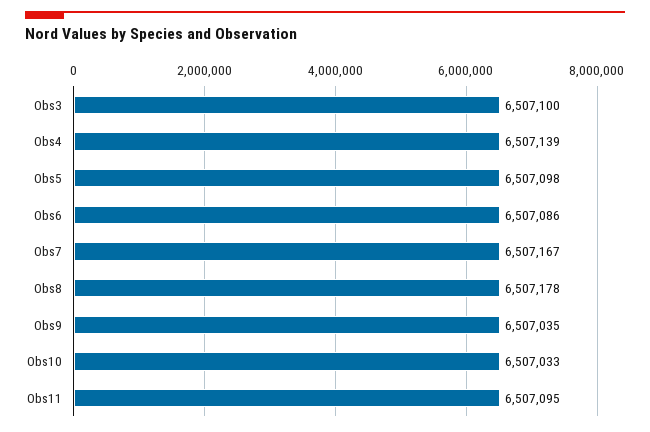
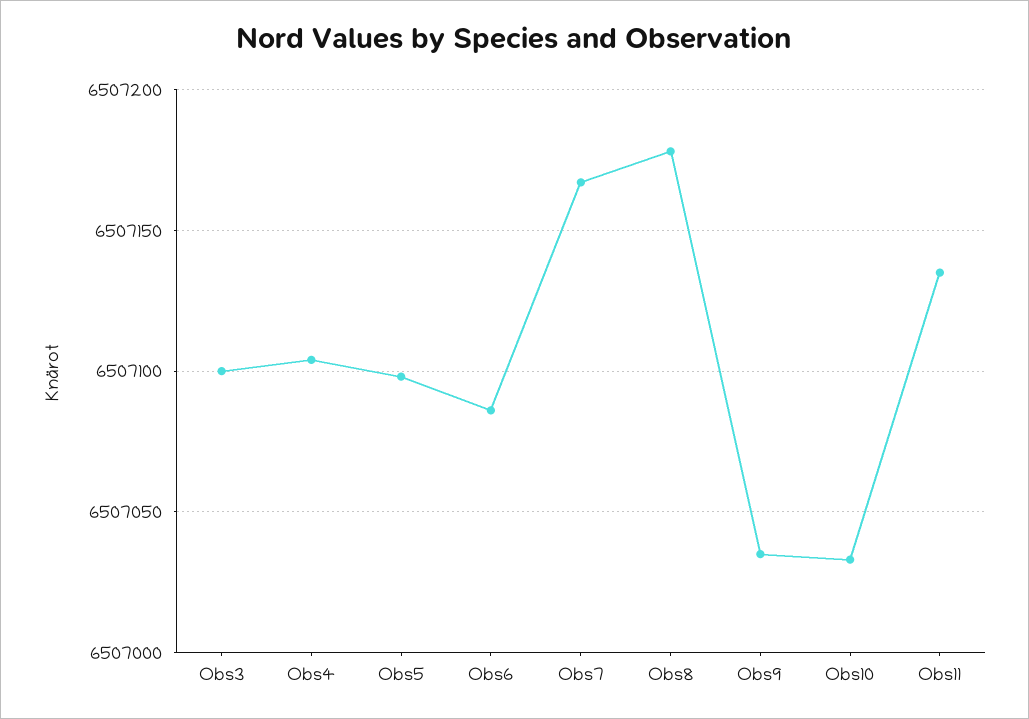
Obs4: 6507139 -> 6507105
Obs11: 6507095 -> 6507135

